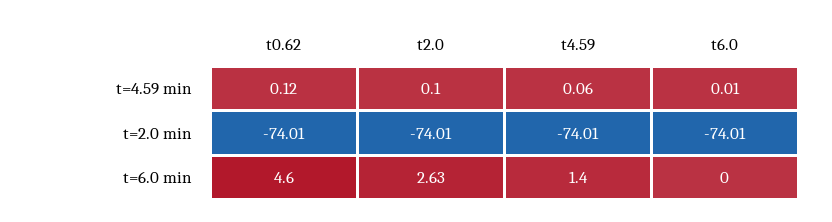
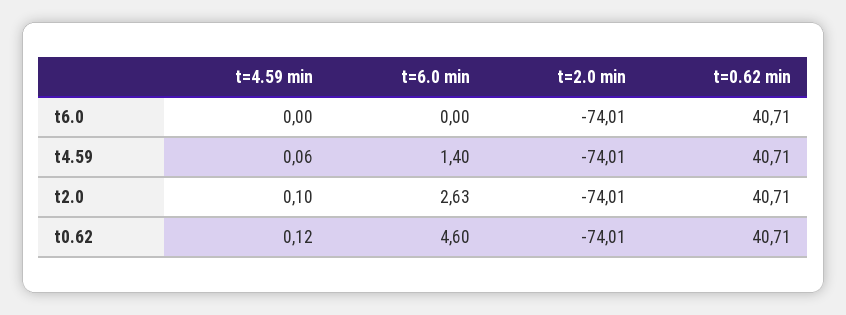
t6.0, t=4.59 min: 0.01 -> 0
t6.0, t=0.62 min: none -> 40.71
t4.59, t=0.62 min: none -> 40.71
t2.0, t=0.62 min: none -> 40.71
t0.62, t=0.62 min: none -> 40.71

